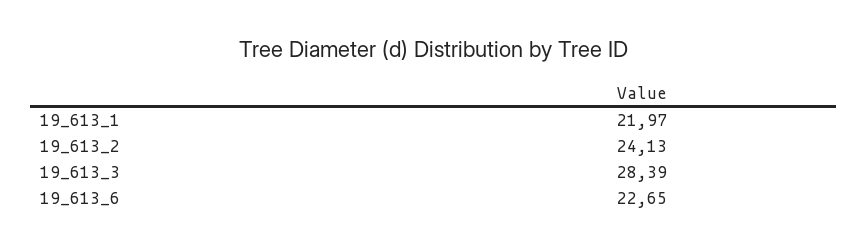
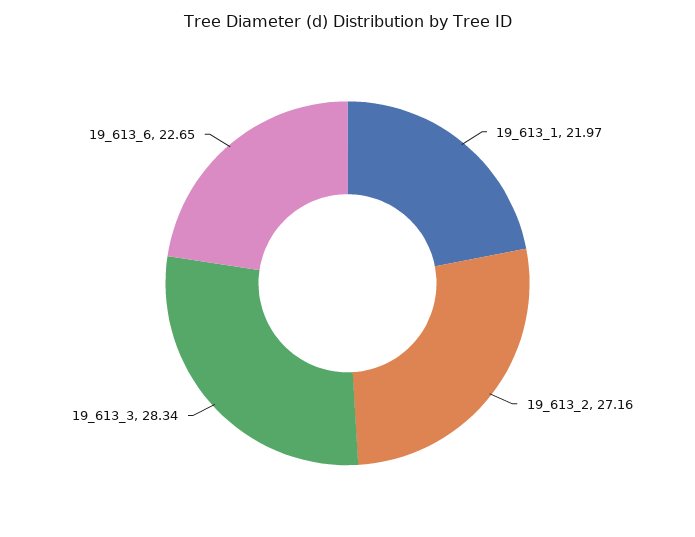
19_613_2: 24.13 -> 27.16
19_613_3: 28.39 -> 28.34

